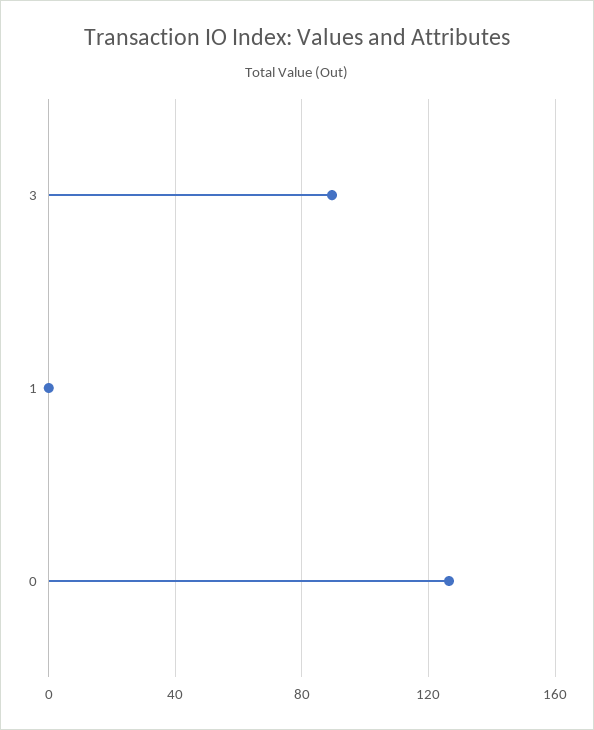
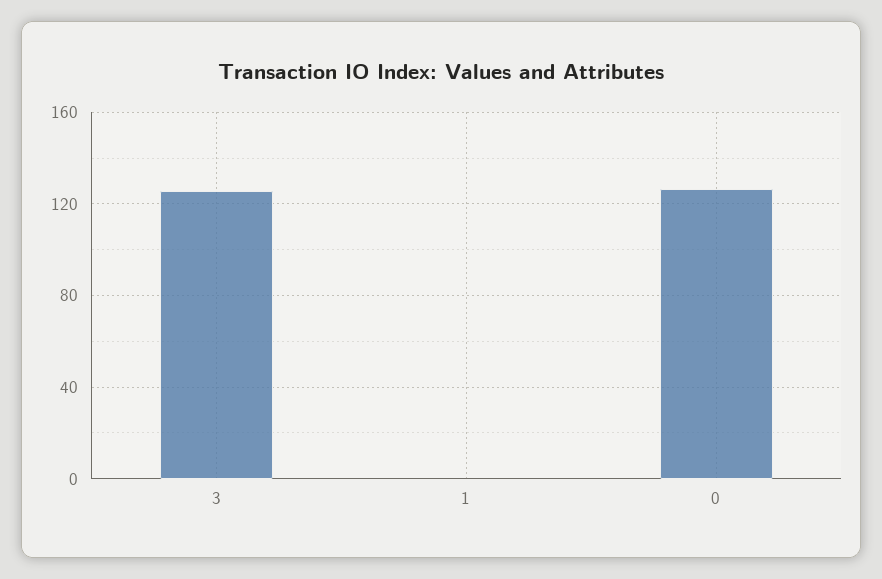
3: 90 -> 125

